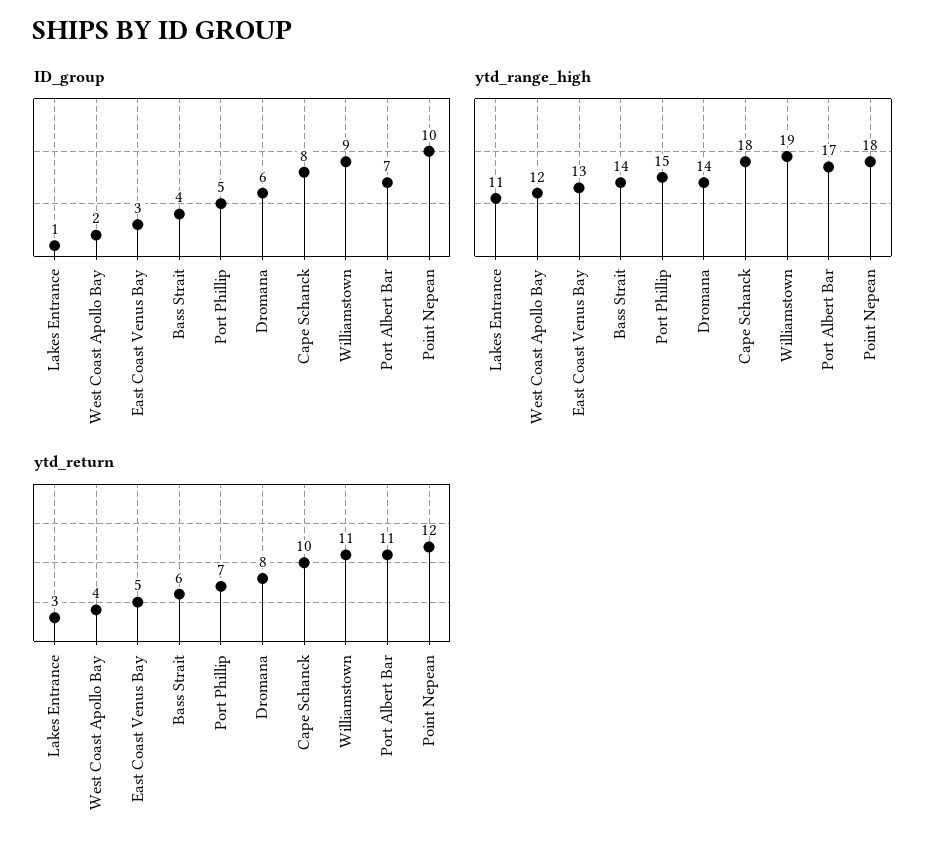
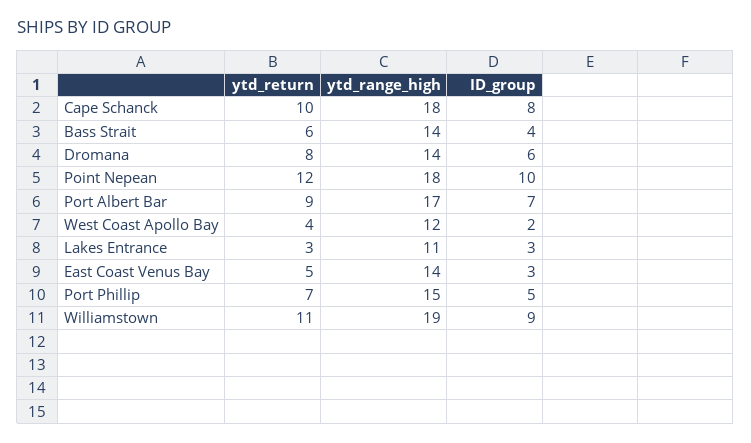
ID_group, Lakes Entrance: 1 -> 3
ytd_range_high, East Coast Venus Bay: 13 -> 14
ytd_return, Port Albert Bar: 11 -> 9

